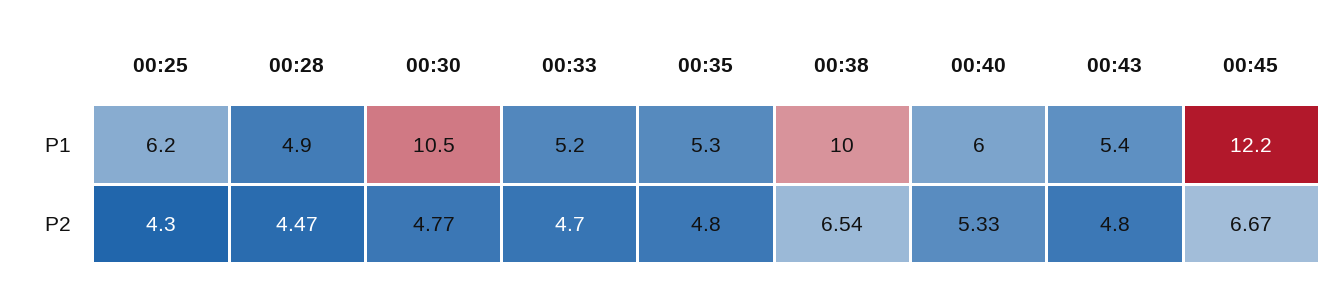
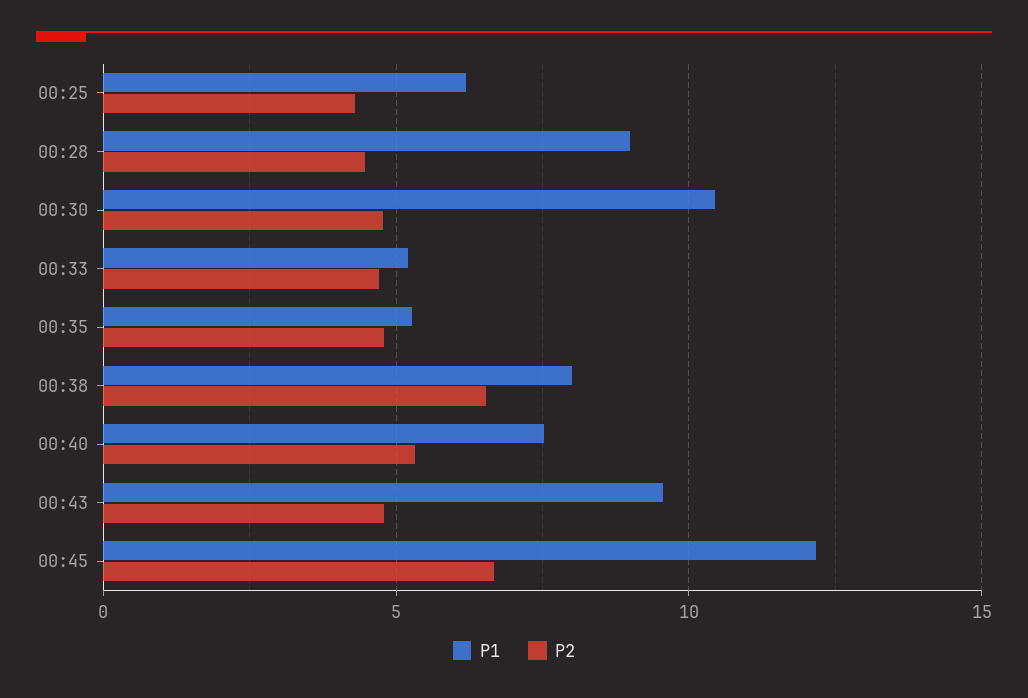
P1, 00:28: 4.9 -> 9
P1, 00:38: 10 -> 8
P1, 00:40: 6 -> 7.5
P1, 00:43: 5.4 -> 9.5

